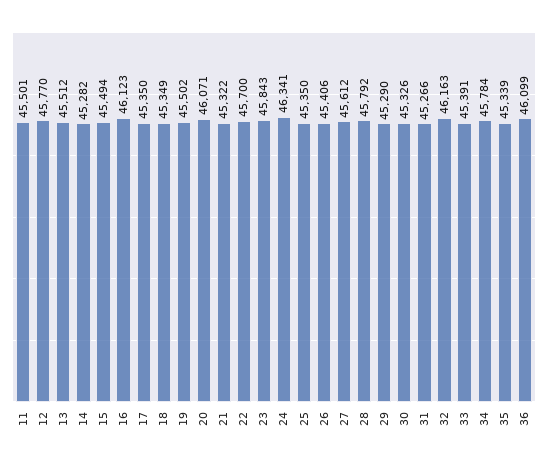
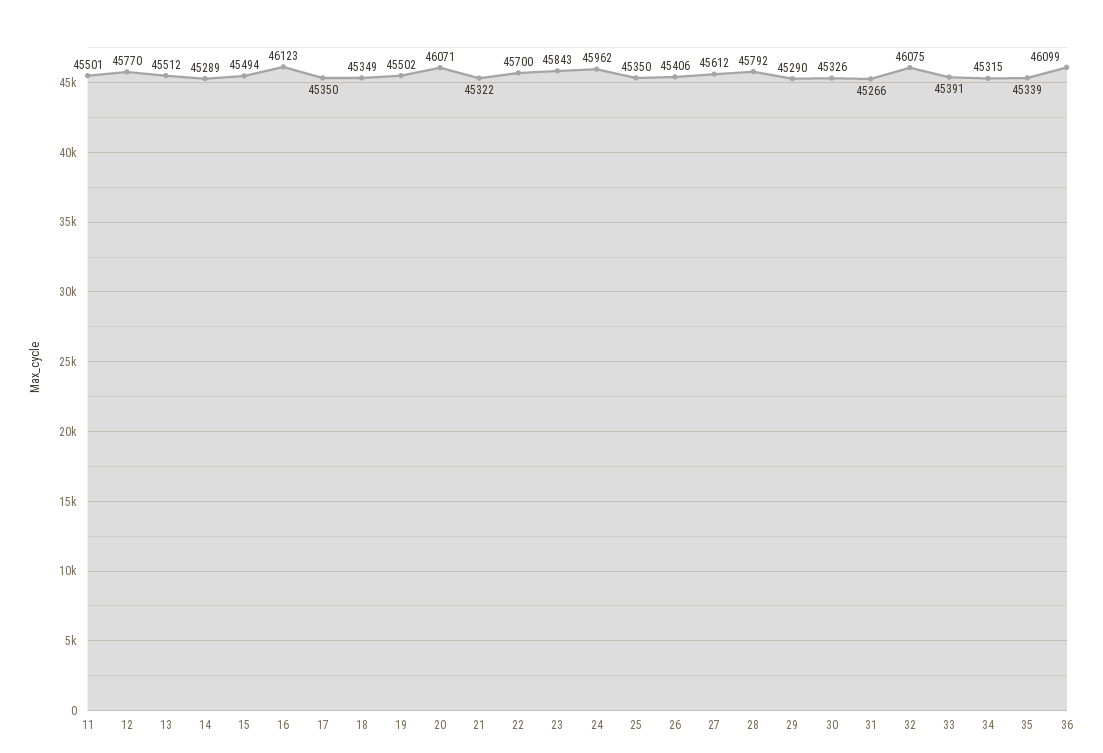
14: 45282 -> 45289
24: 46341 -> 45962
32: 46163 -> 46075
34: 45784 -> 45315

